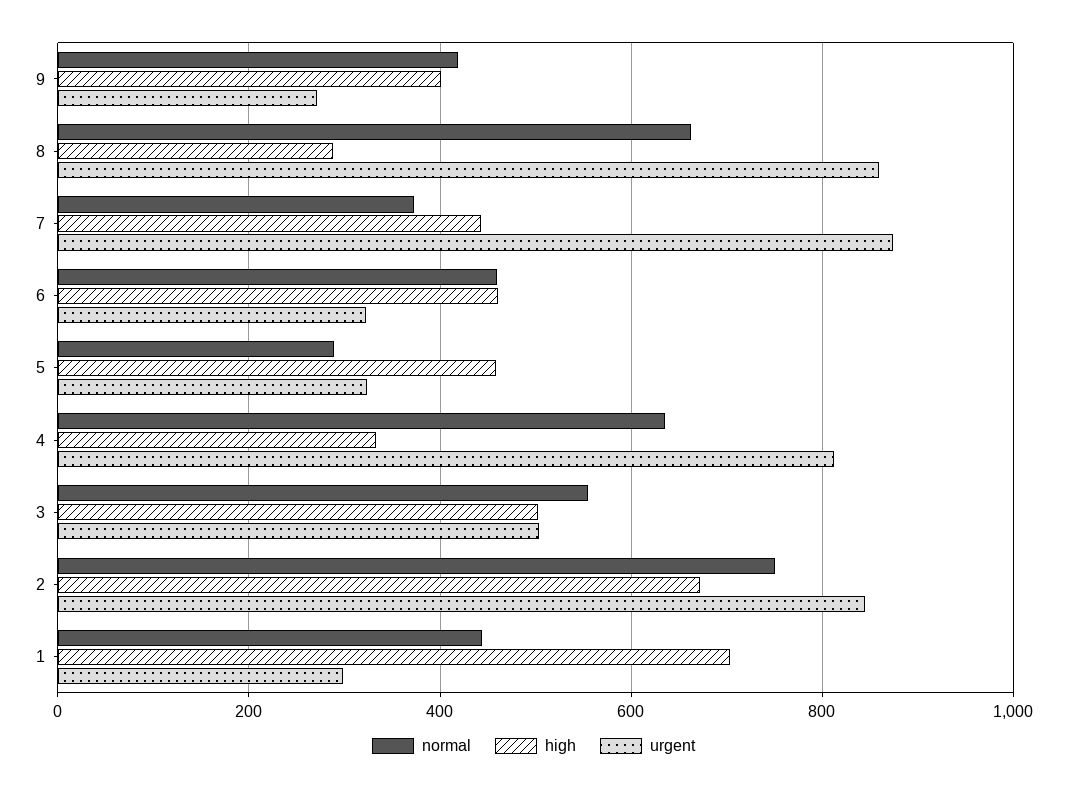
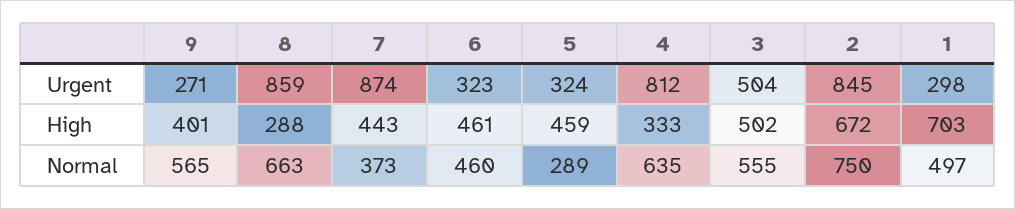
normal, 9: 420 -> 565
normal, 1: 440 -> 497

